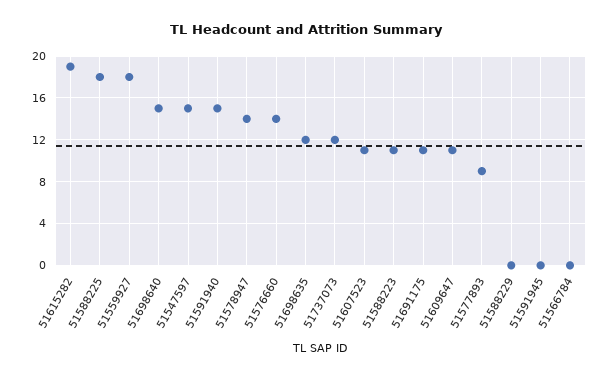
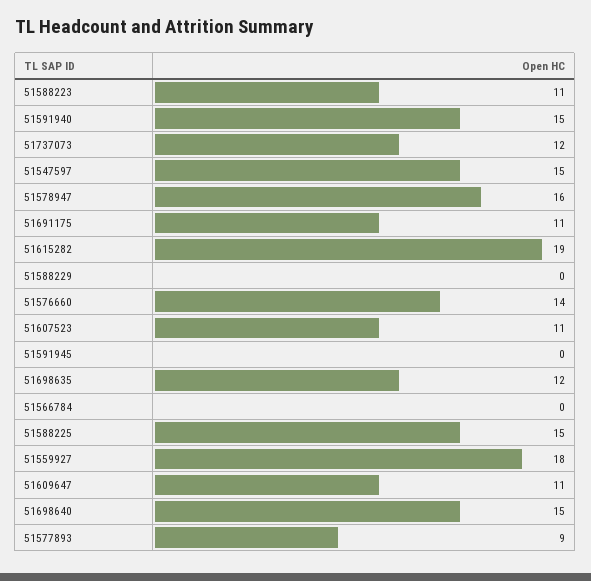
51588225: 18 -> 15
51578947: 14 -> 16

